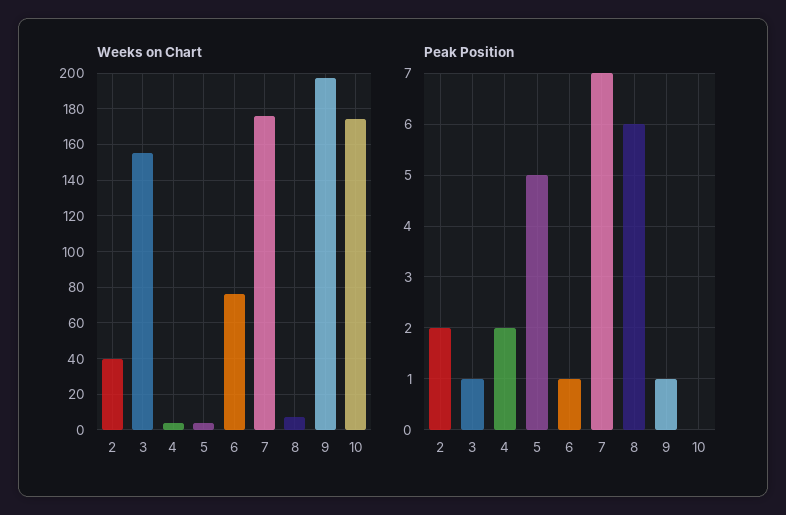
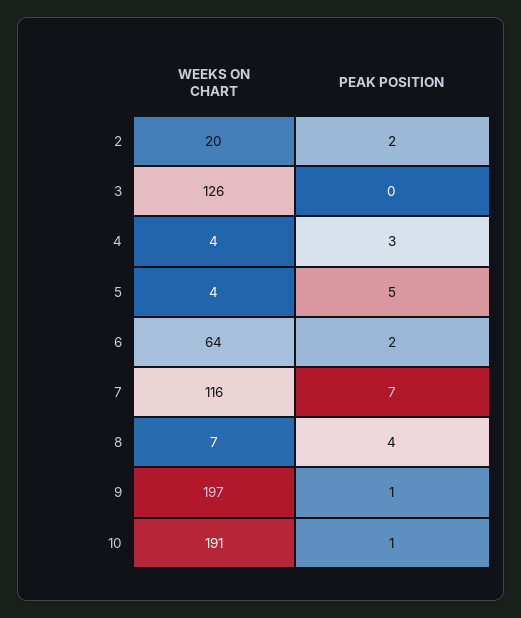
Weeks on Chart, 2: 40 -> 20
Weeks on Chart, 3: 155 -> 126
Weeks on Chart, 6: 75 -> 64
Weeks on Chart, 7: 175 -> 116
Weeks on Chart, 10: 175 -> 191
Peak Position, 3: 1 -> 0
Peak Position, 4: 2 -> 3
Peak Position, 6: 1 -> 2
Peak Position, 8: 6 -> 4
Peak Position, 10: 0 -> 1

